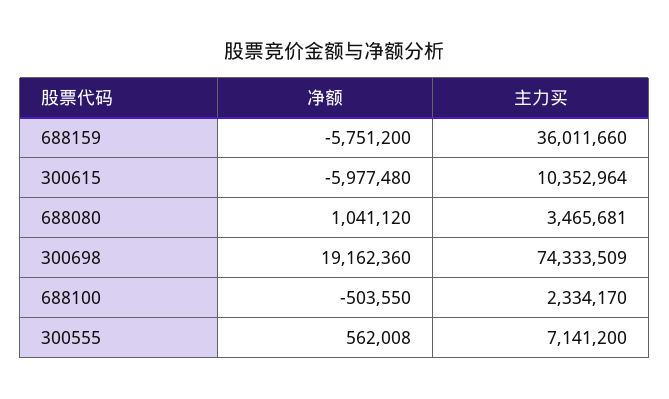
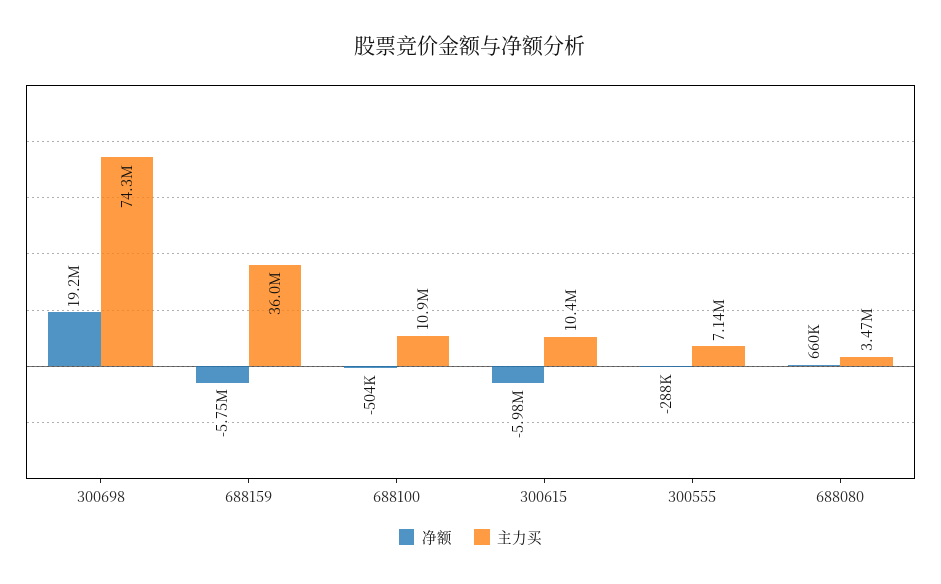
净额, 688080: 1041120 -> 660000
主力买, 688100: 2334170 -> 10900000
净额, 300555: 562008 -> -288000

